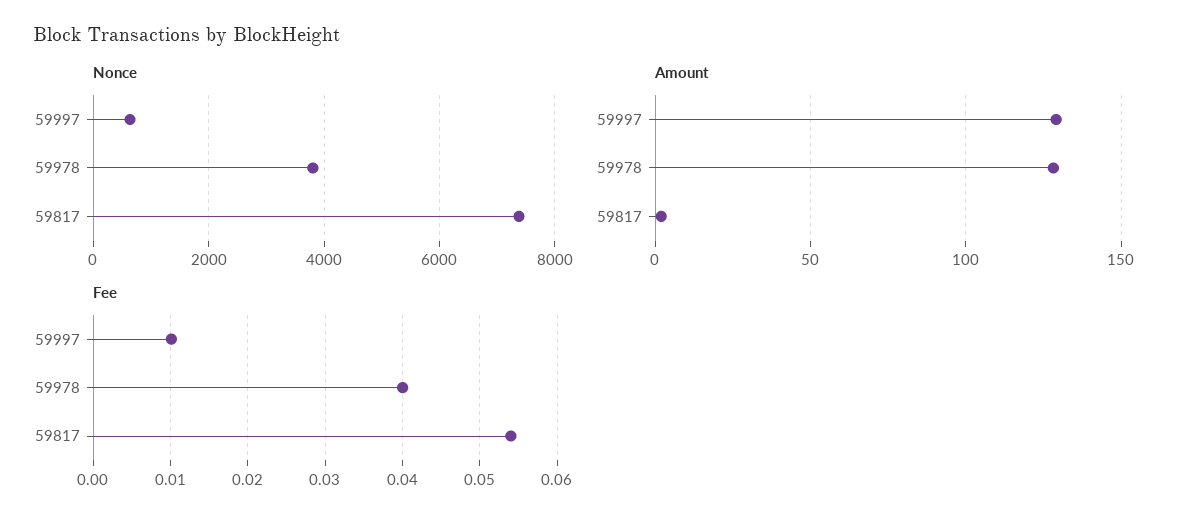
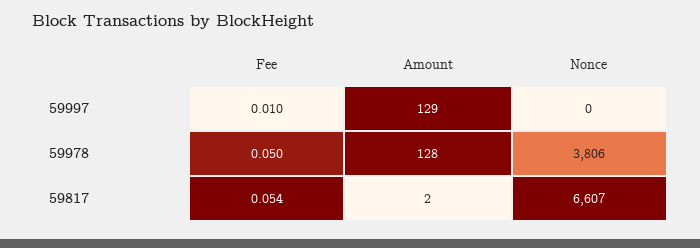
Nonce, 59997: 600 -> 0
Nonce, 59817: 7400 -> 6607
Fee, 59978: 0.04 -> 0.05

